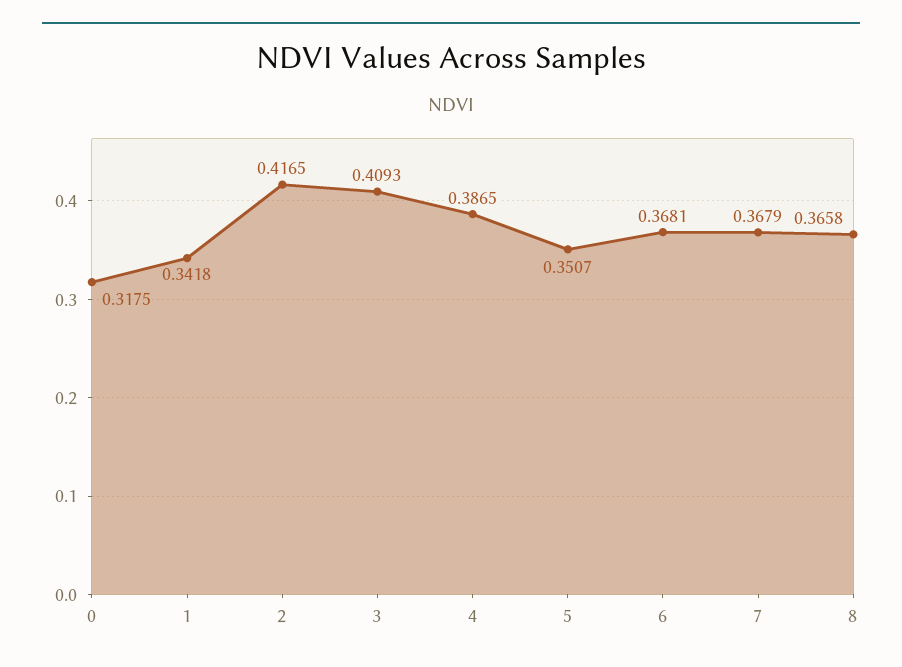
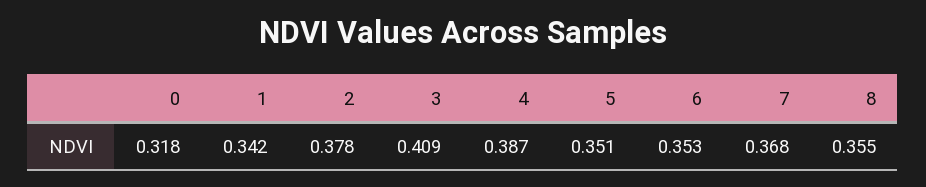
2: 0.4165 -> 0.378
6: 0.3681 -> 0.353
8: 0.3658 -> 0.355

